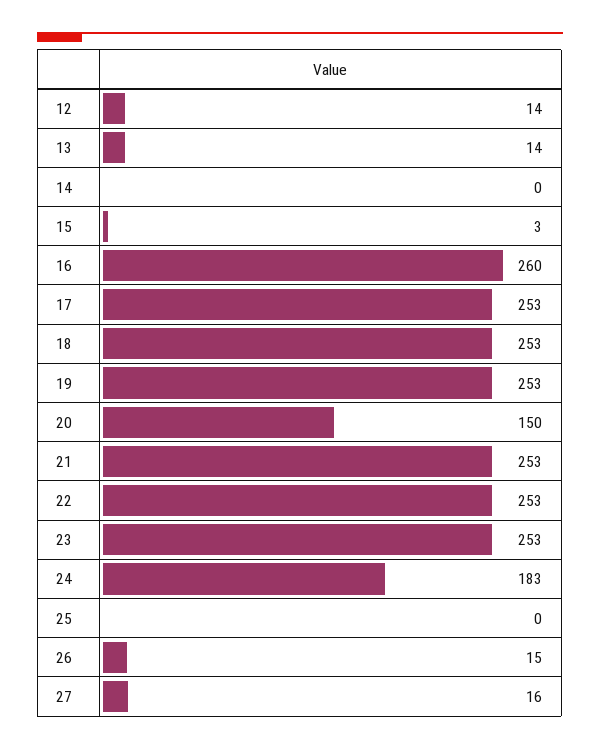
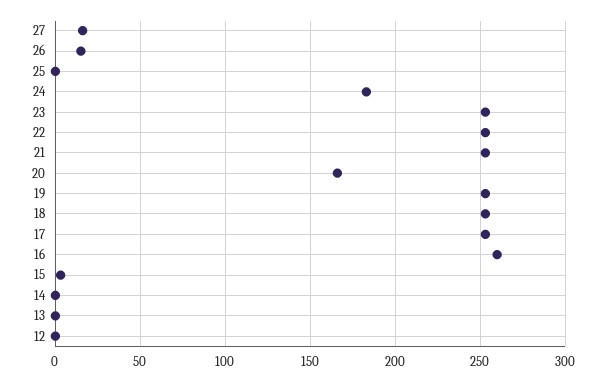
12: 14 -> 0
13: 14 -> 0
20: 150 -> 165

